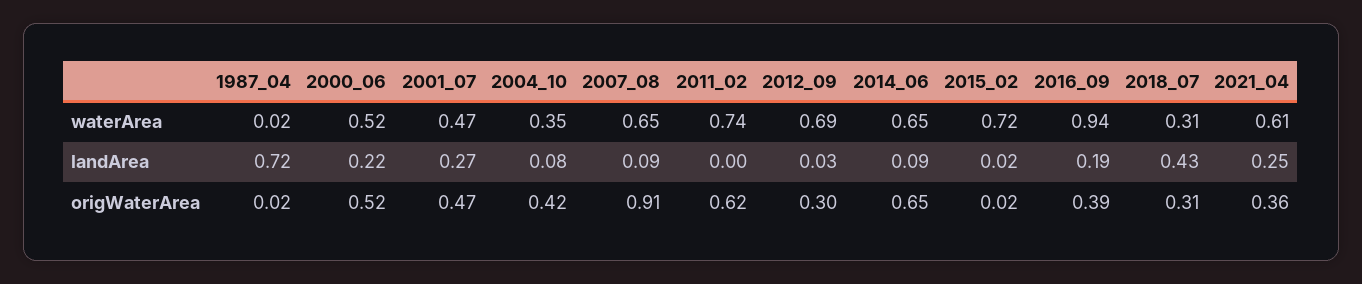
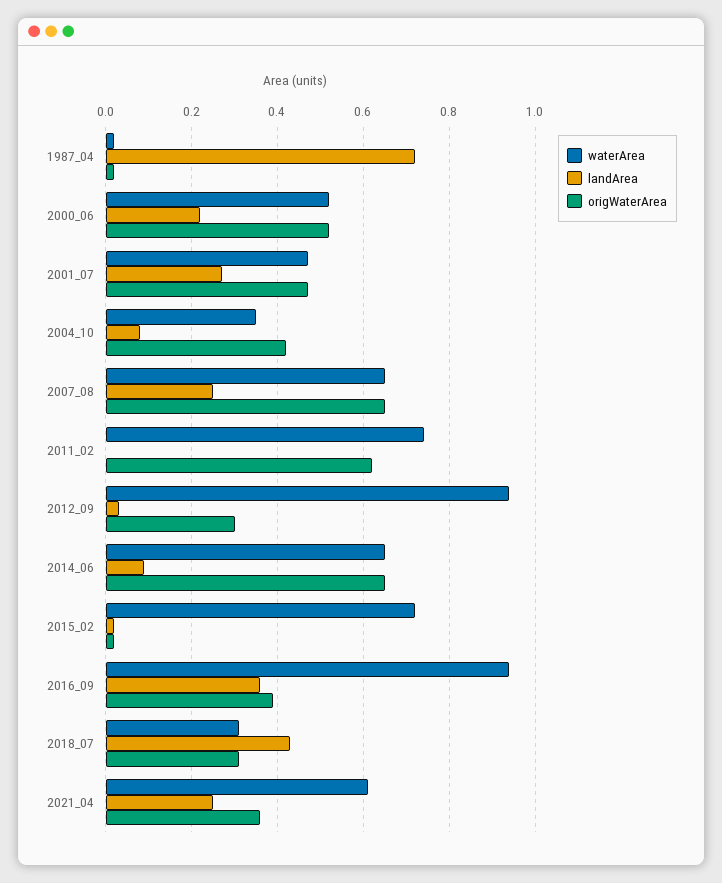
waterArea, 2012_09: 0.69 -> 0.95
landArea, 2007_08: 0.09 -> 0.25
landArea, 2016_09: 0.19 -> 0.35
origWaterArea, 2007_08: 0.91 -> 0.65

